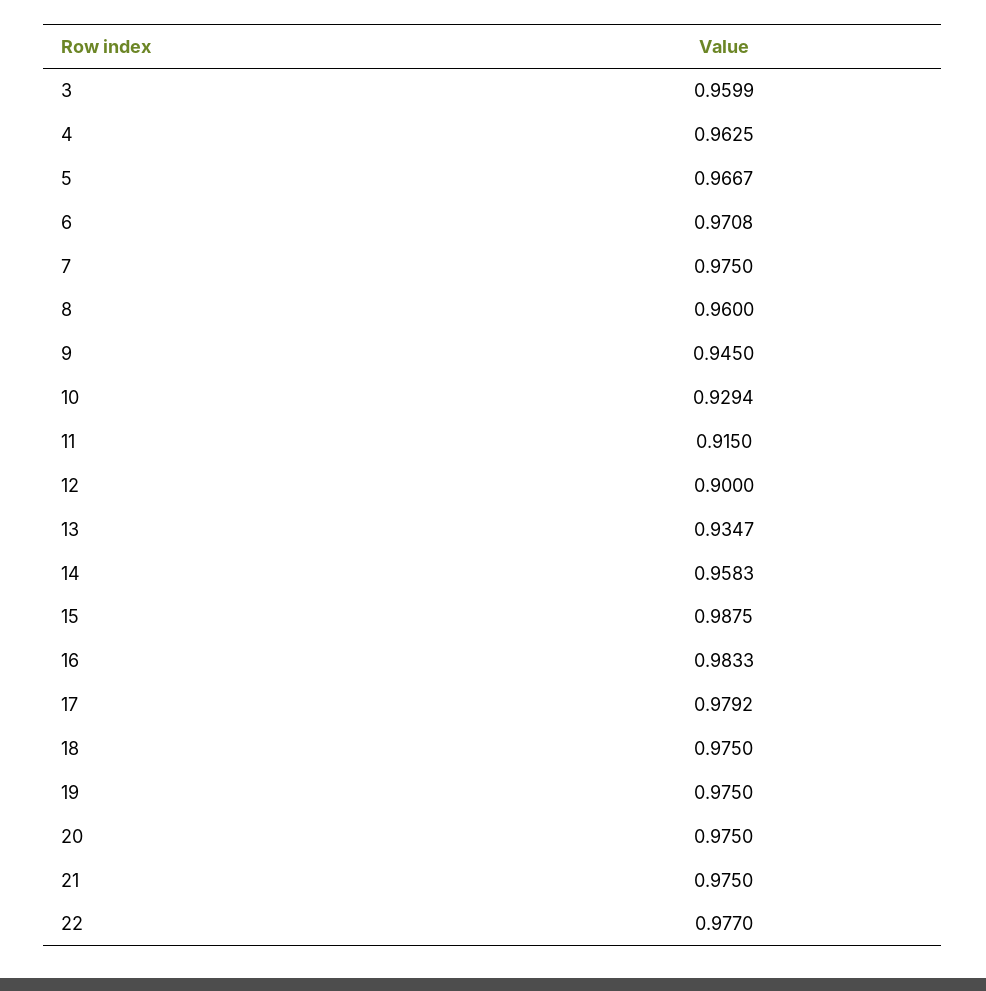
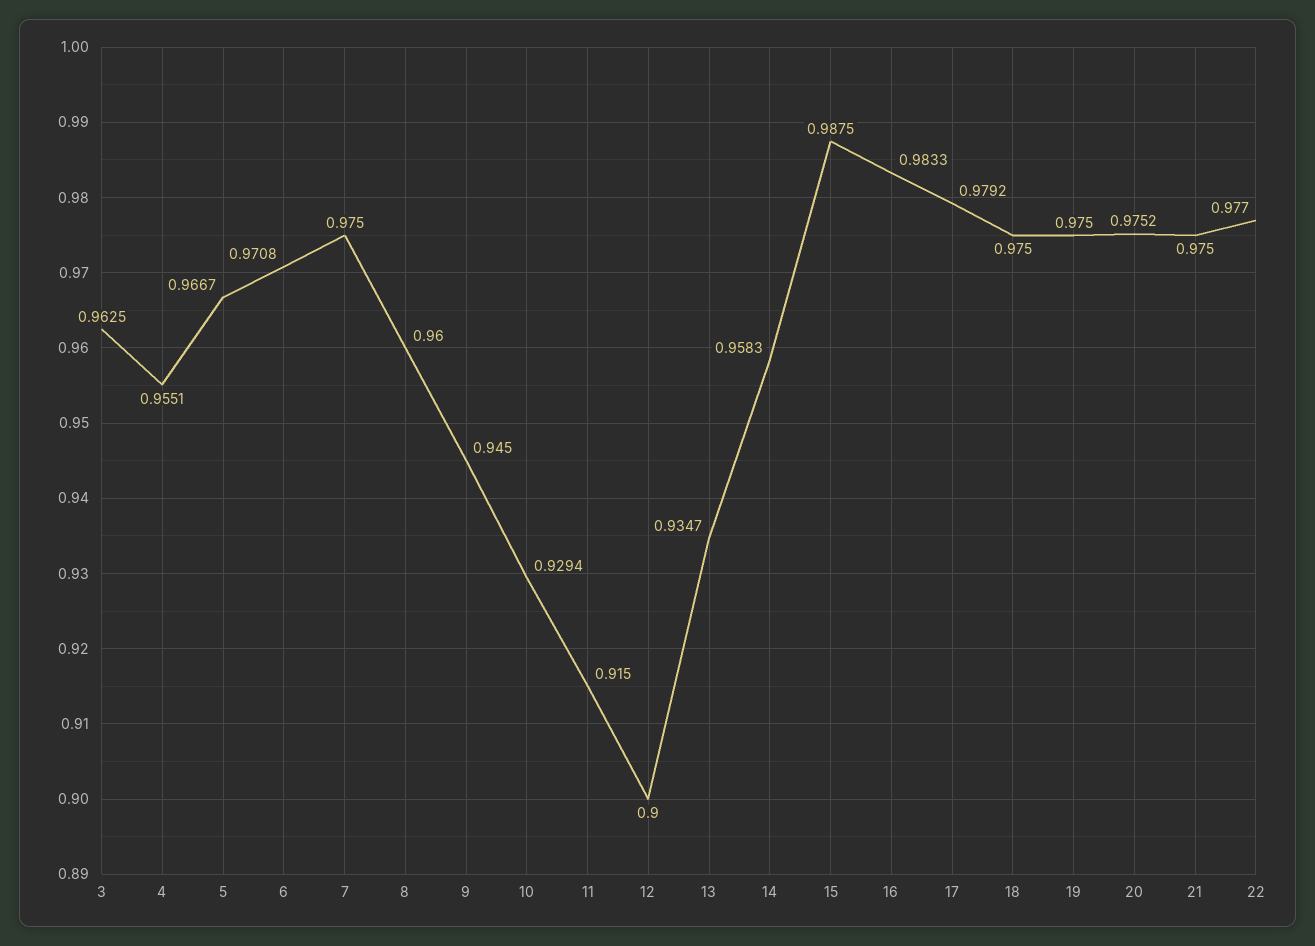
3: 0.9599 -> 0.9625
4: 0.9625 -> 0.9551
20: 0.975 -> 0.9752

